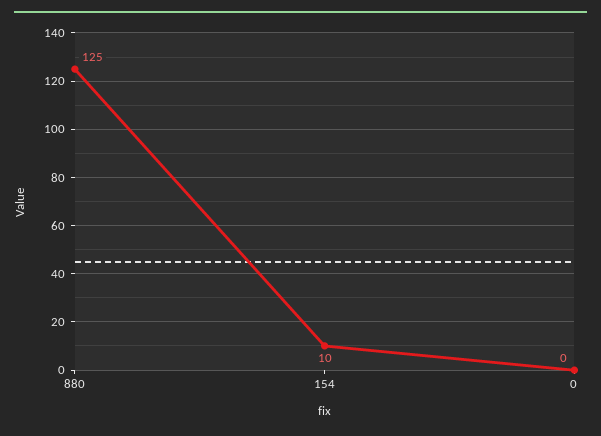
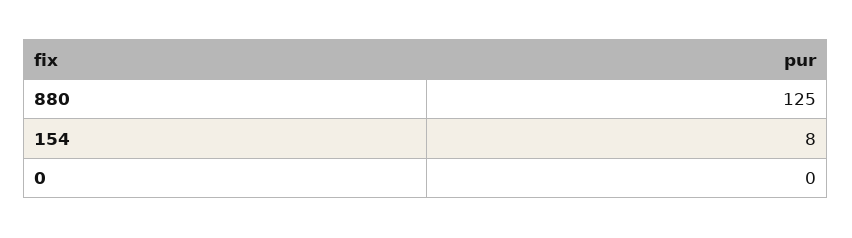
154: 10 -> 8

